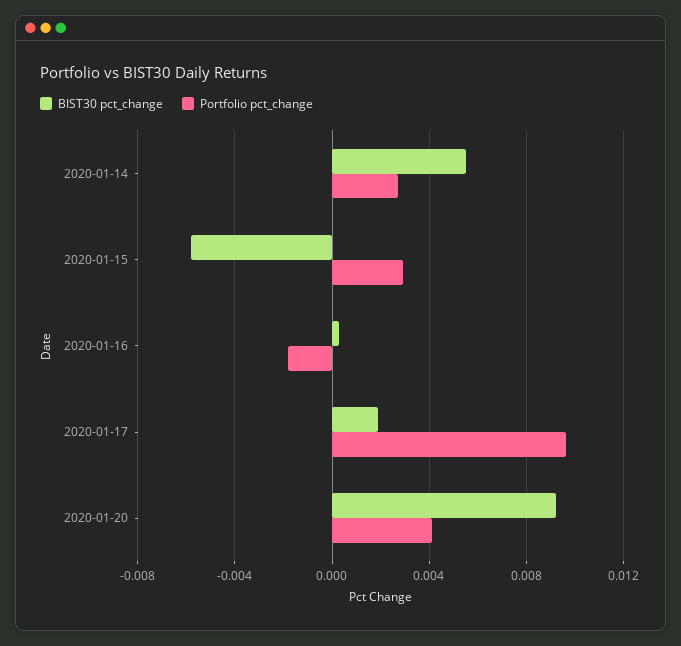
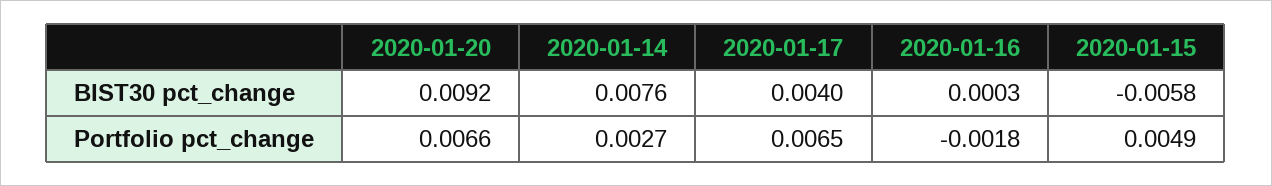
BIST30 pct_change, 2020-01-14: 0.0055 -> 0.0076
Portfolio pct_change, 2020-01-15: 0.003 -> 0.0049
BIST30 pct_change, 2020-01-17: 0.002 -> 0.004
Portfolio pct_change, 2020-01-17: 0.0095 -> 0.0065
Portfolio pct_change, 2020-01-20: 0.004 -> 0.0066

